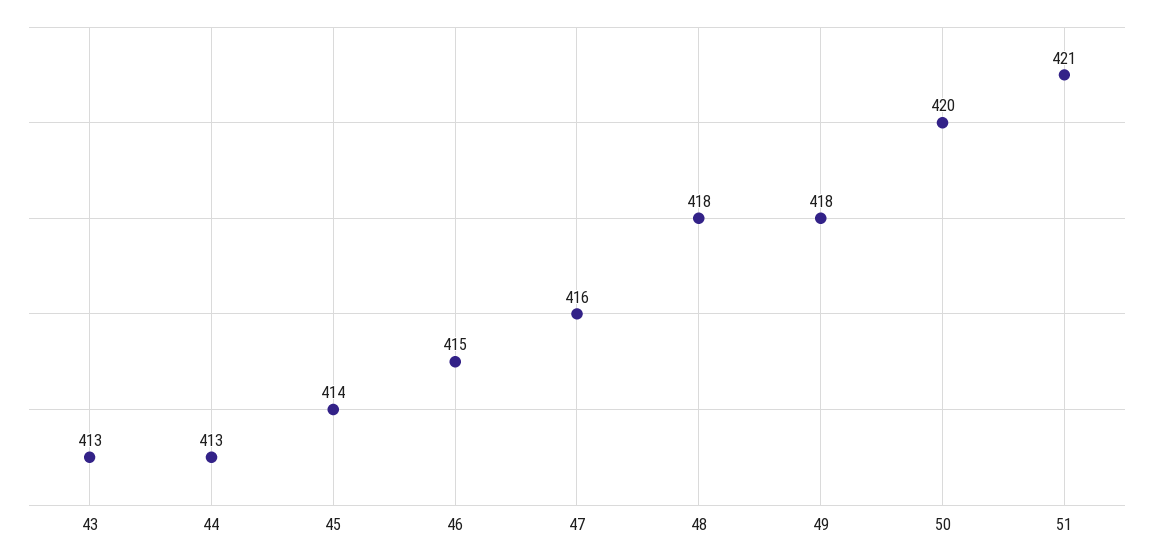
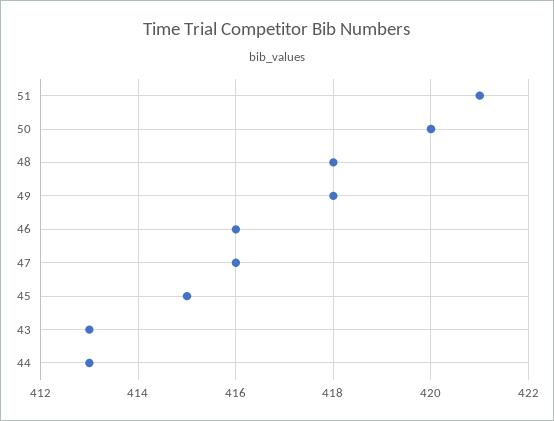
45: 414 -> 415
46: 415 -> 416

